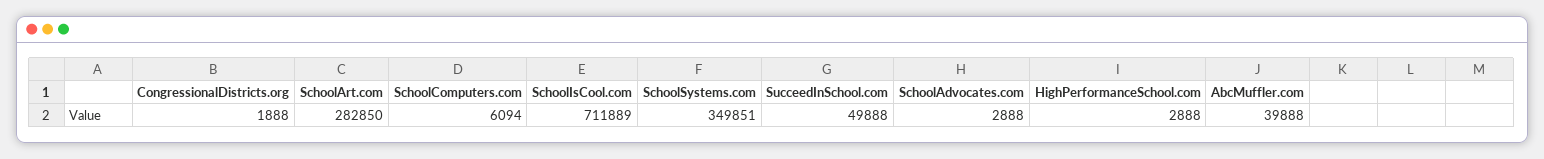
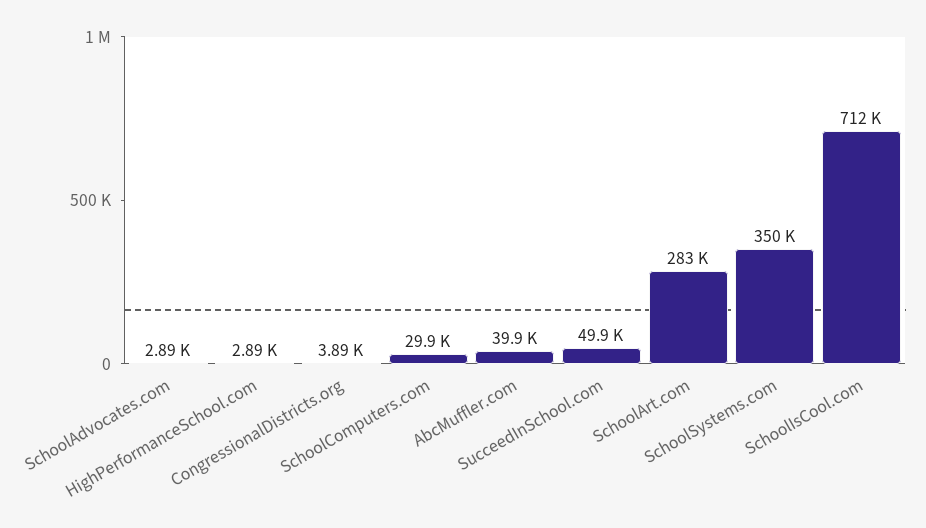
CongressionalDistricts.org: 1888 -> 3890
SchoolComputers.com: 6094 -> 29900

